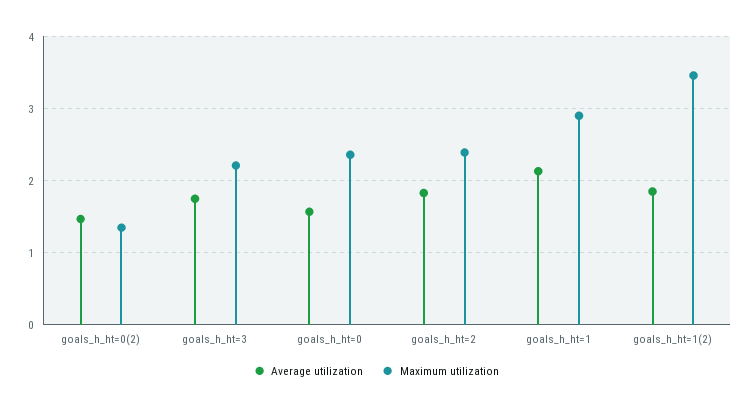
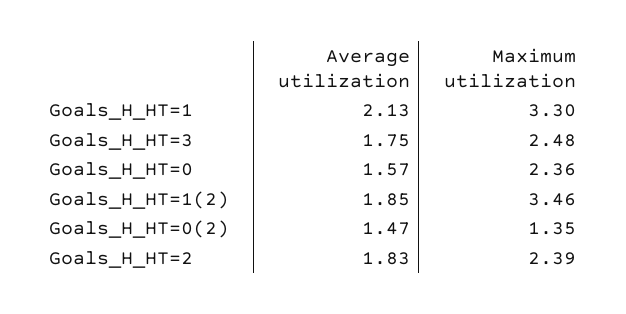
Maximum utilization, goals_h_ht=3: 2.2 -> 2.48
Maximum utilization, goals_h_ht=1: 2.9 -> 3.3

